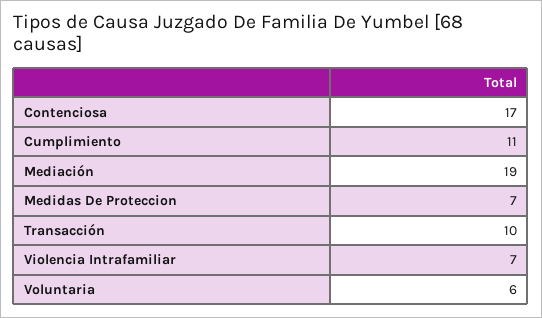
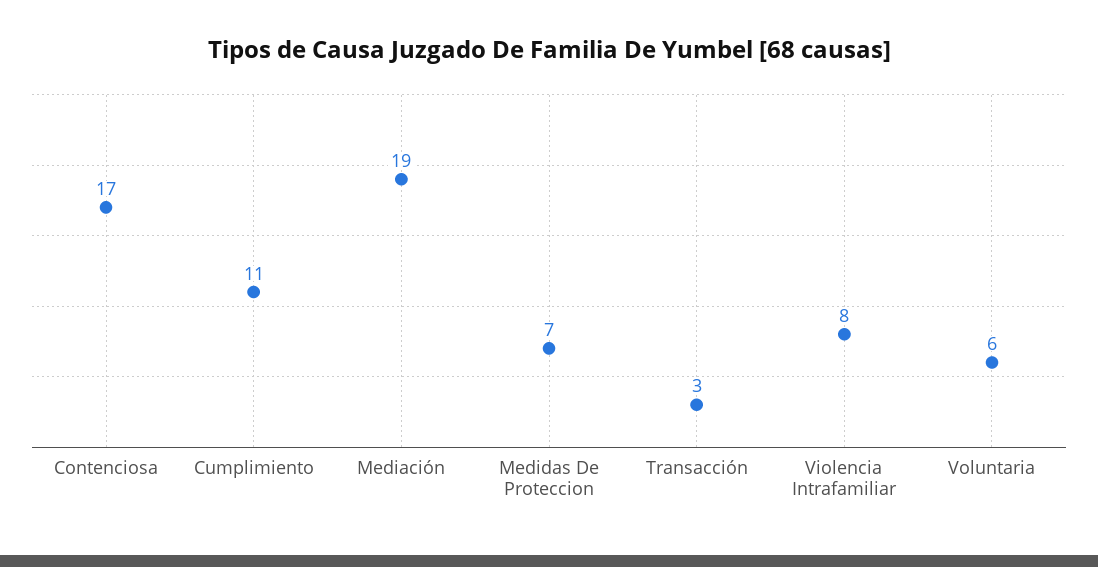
Transacción: 10 -> 3
Violencia Intrafamiliar: 7 -> 8

